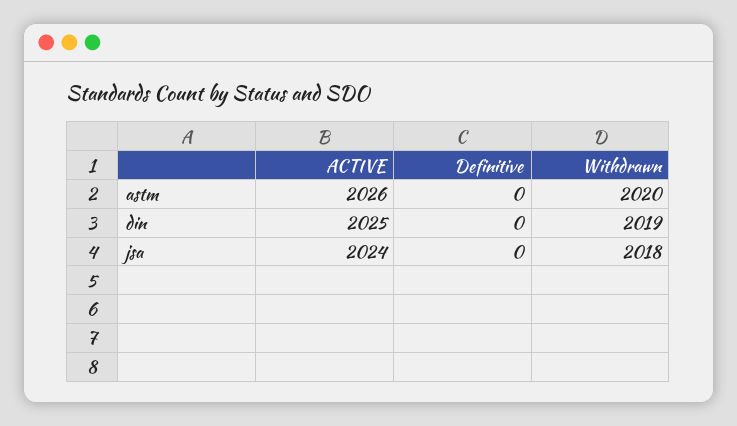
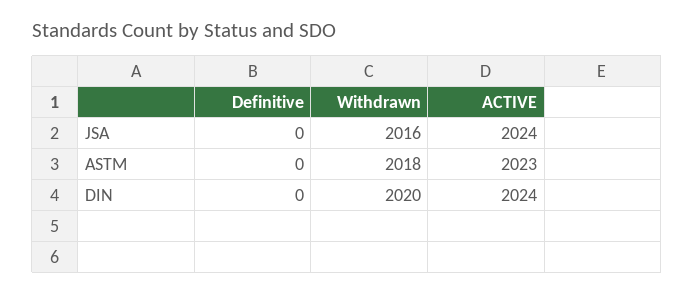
ACTIVE, astm: 2026 -> 2023
Withdrawn, astm: 2020 -> 2018
ACTIVE, din: 2025 -> 2024
Withdrawn, din: 2019 -> 2020
Withdrawn, jsa: 2018 -> 2016

